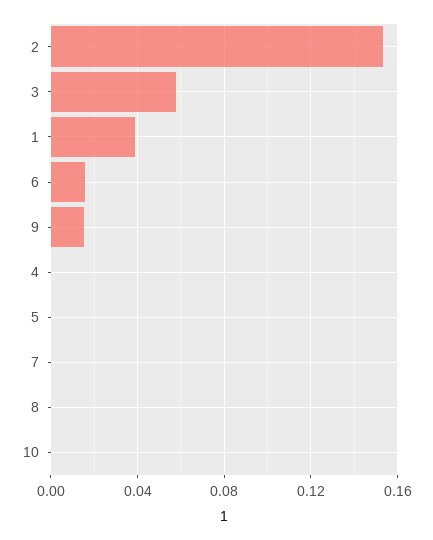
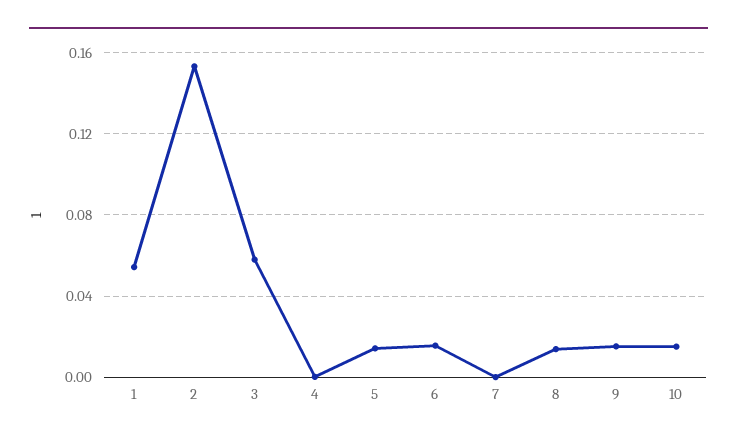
1: 0.04 -> 0.055
5: 0 -> 0.015
8: 0 -> 0.015
10: 0 -> 0.015

